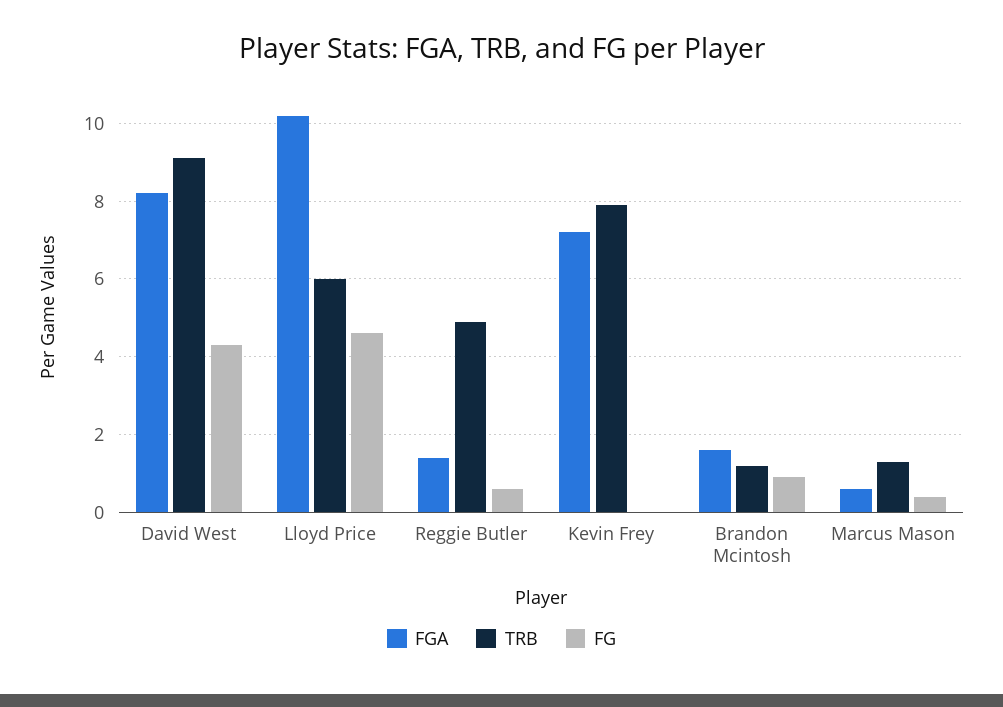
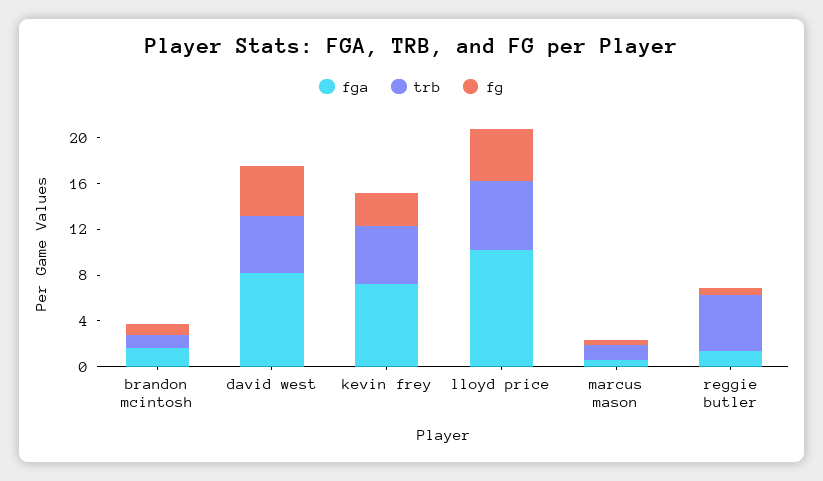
TRB, David West: 9 -> 5
TRB, Kevin Frey: 8 -> 5
FG, Kevin Frey: 0 -> 3

